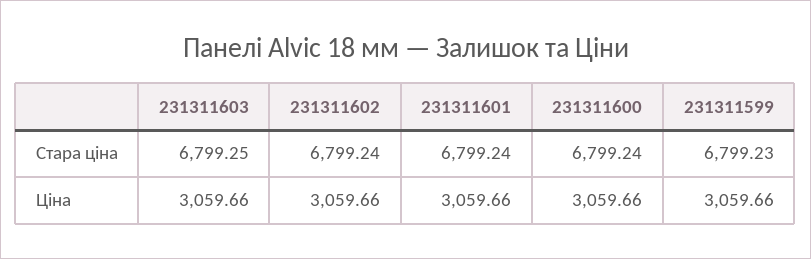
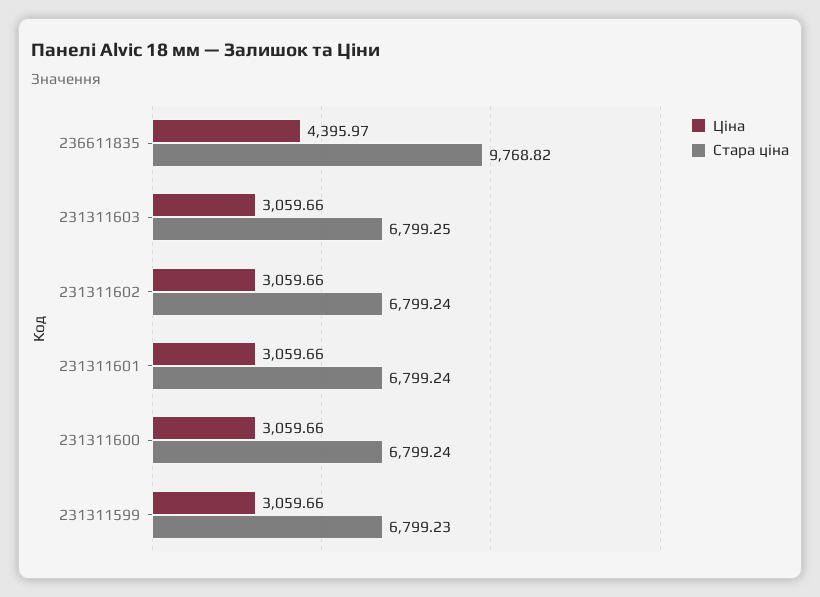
Ціна, 236611835: none -> 4395.97
Стара ціна, 236611835: none -> 9768.82

